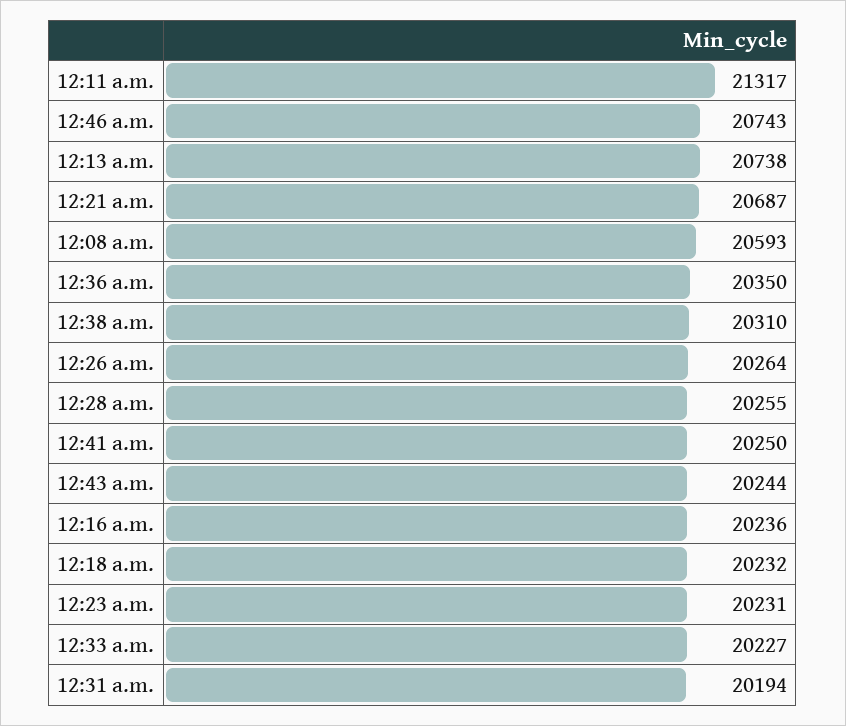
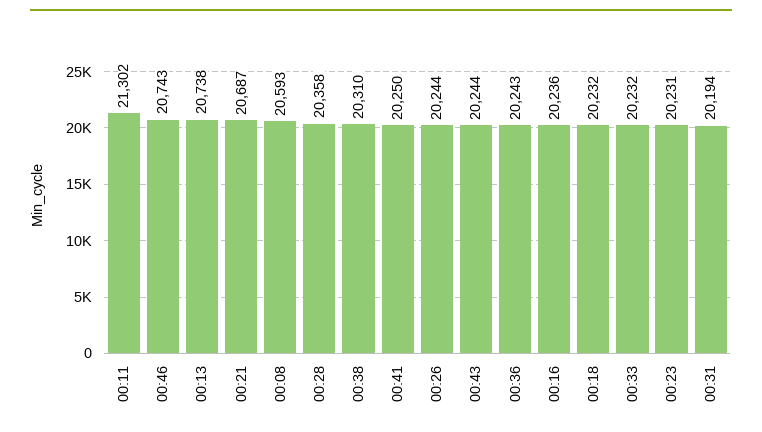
12:11 a.m.: 21317 -> 21302
12:36 a.m.: 20350 -> 20243
12:26 a.m.: 20264 -> 20244
12:28 a.m.: 20255 -> 20358
12:33 a.m.: 20227 -> 20232

